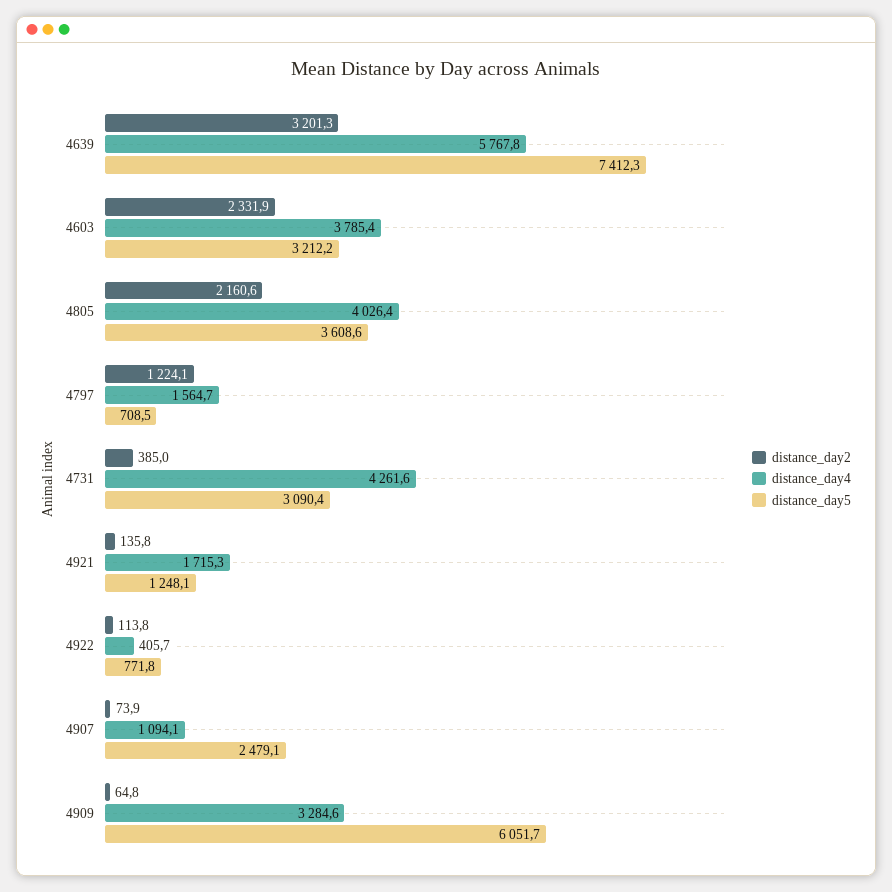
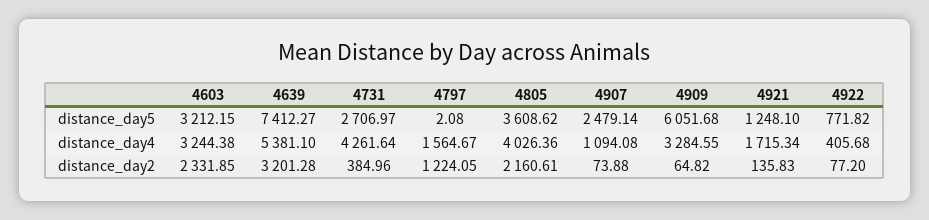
distance_day4, 4639: 5767.8 -> 5381.1
distance_day4, 4603: 3785.4 -> 3244.38
distance_day5, 4797: 708.5 -> 2.08
distance_day5, 4731: 3090.4 -> 2706.97
distance_day2, 4922: 113.8 -> 77.2

